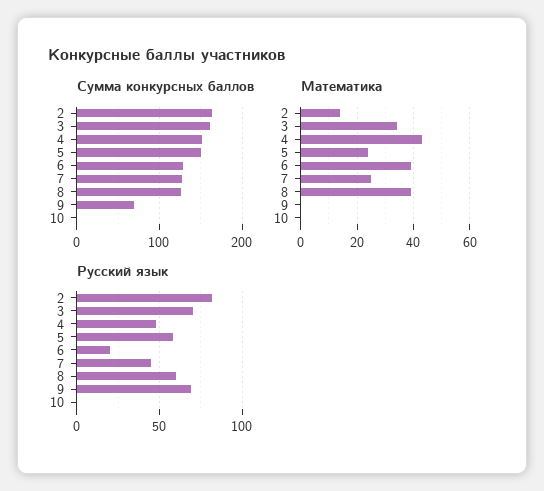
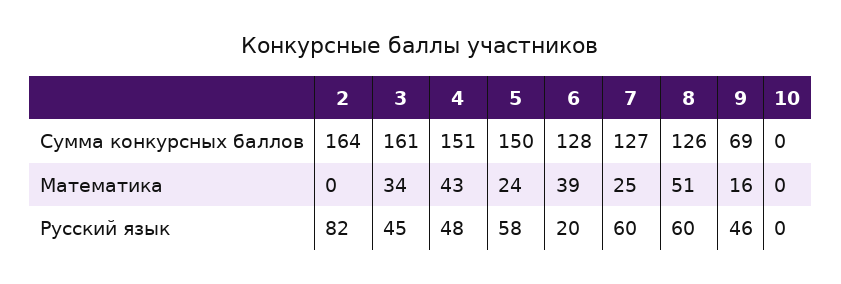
Математика, 2: 15 -> 0
Математика, 8: 40 -> 51
Математика, 9: 0 -> 16
Русский язык, 3: 70 -> 45
Русский язык, 7: 45 -> 60
Русский язык, 9: 70 -> 46

